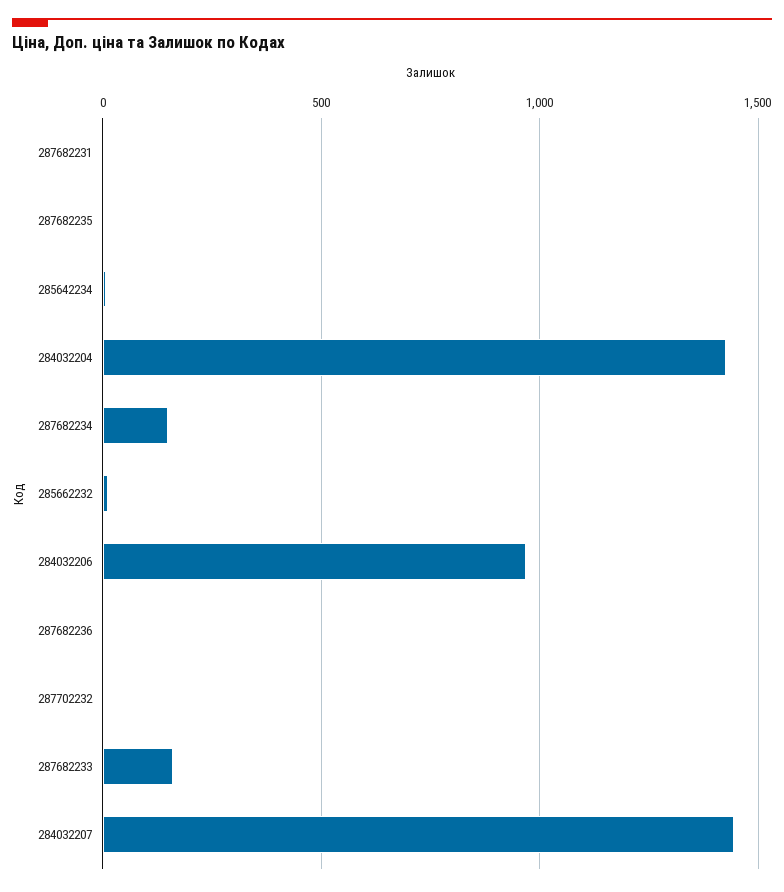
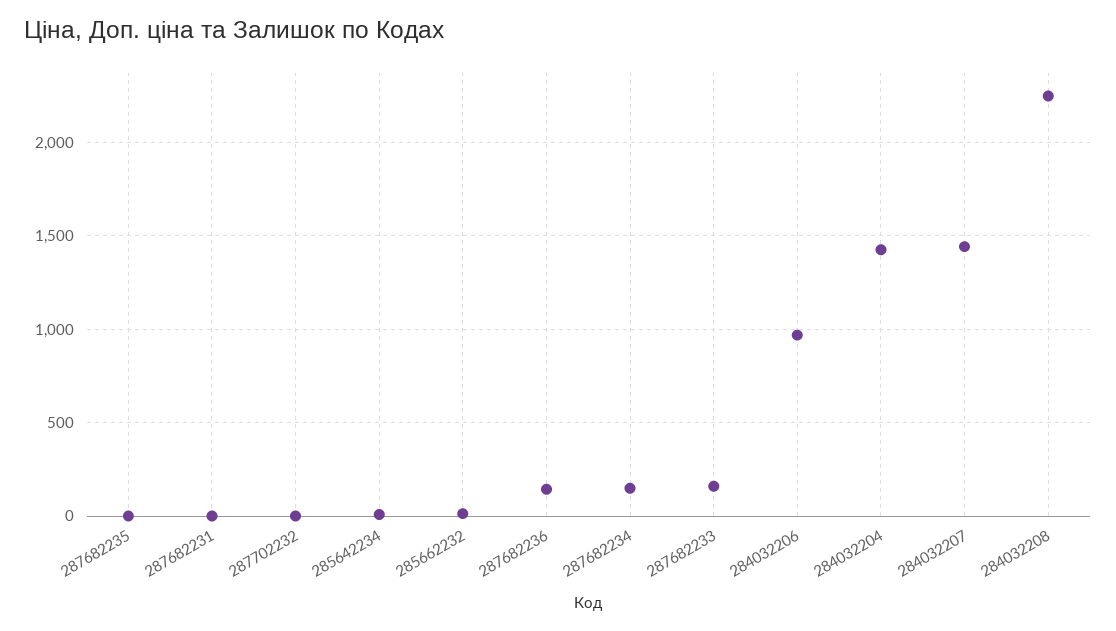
287682236: 0 -> 150
284032208: none -> 2250

